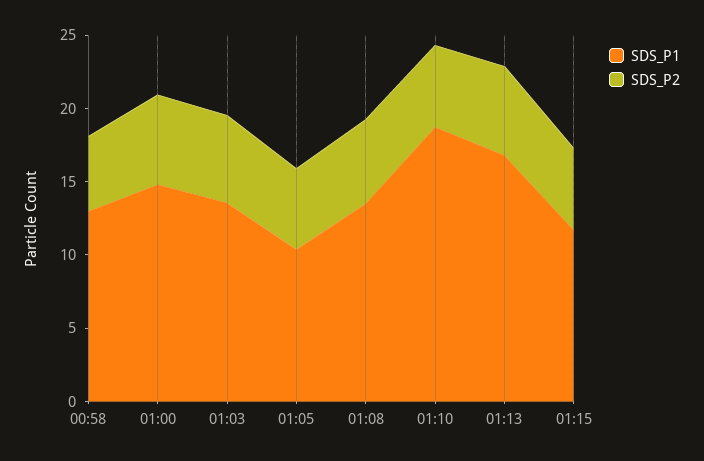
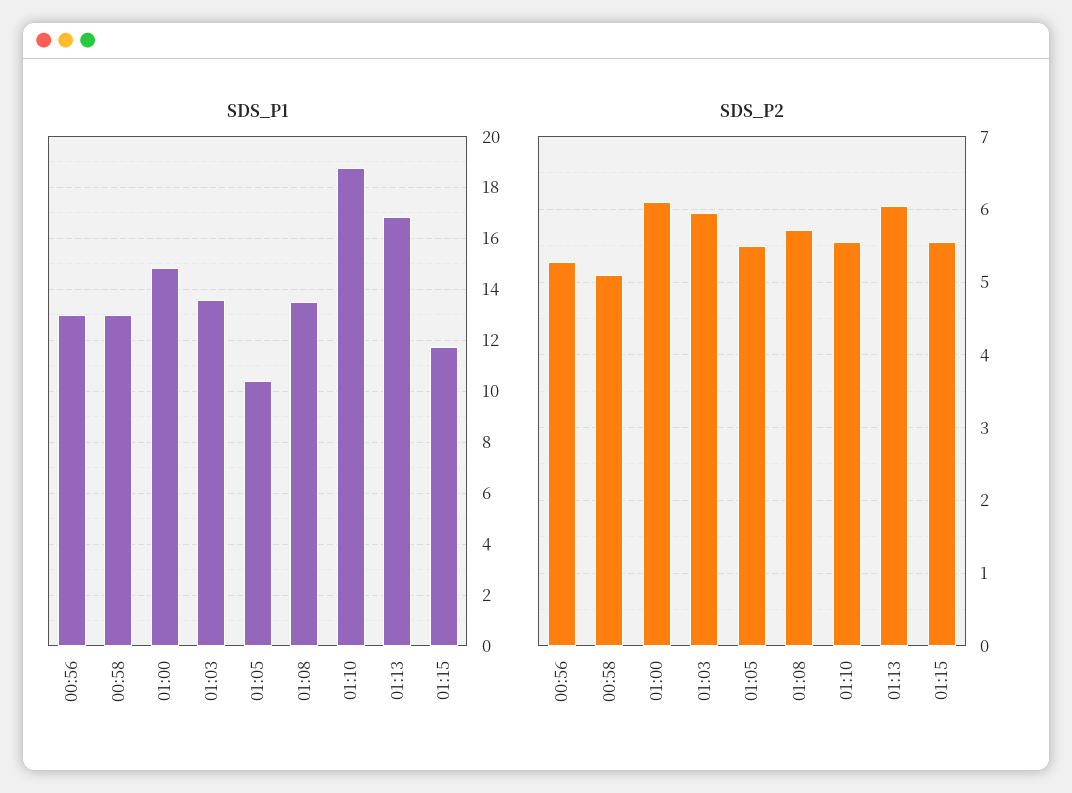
SDS_P1, 00:56: none -> 13
SDS_P2, 00:56: none -> 5.3

